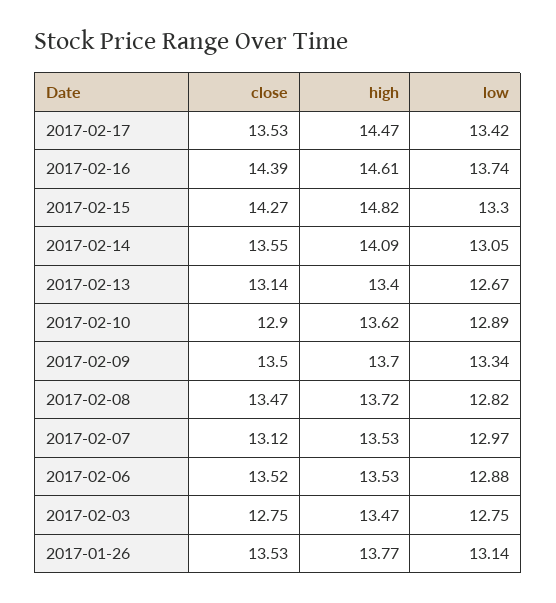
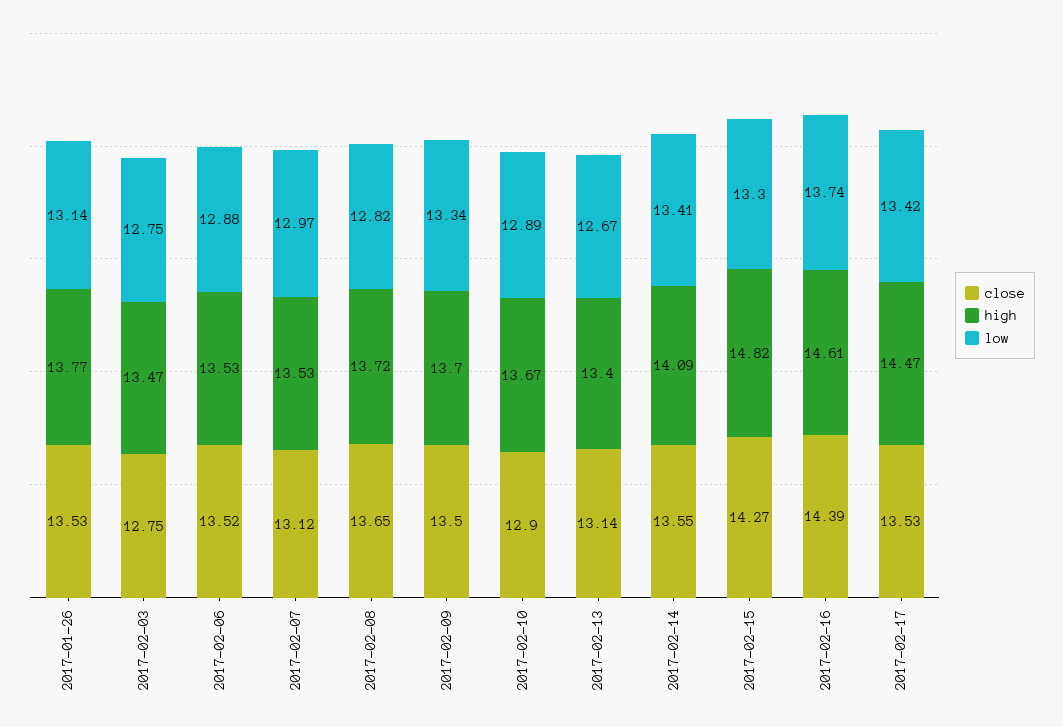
low, 2017-02-14: 13.05 -> 13.41
high, 2017-02-10: 13.62 -> 13.67
close, 2017-02-08: 13.47 -> 13.65

